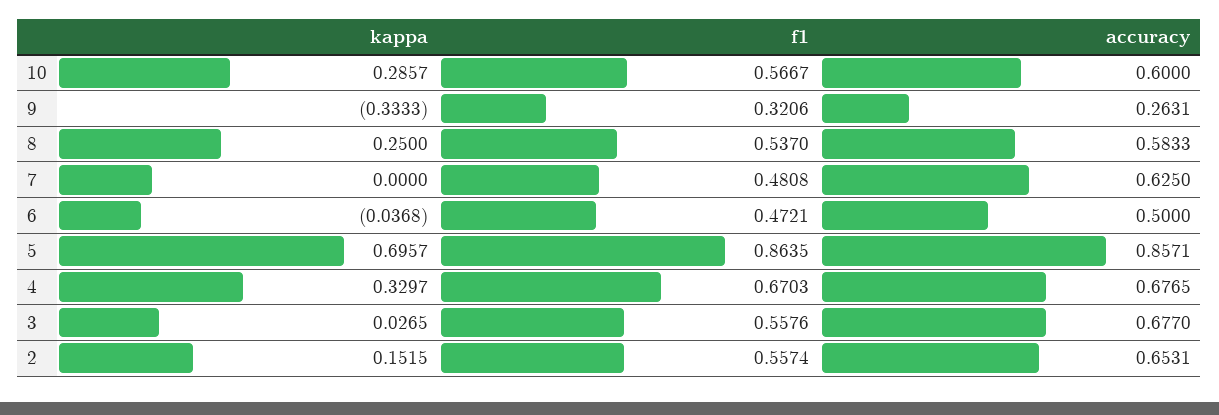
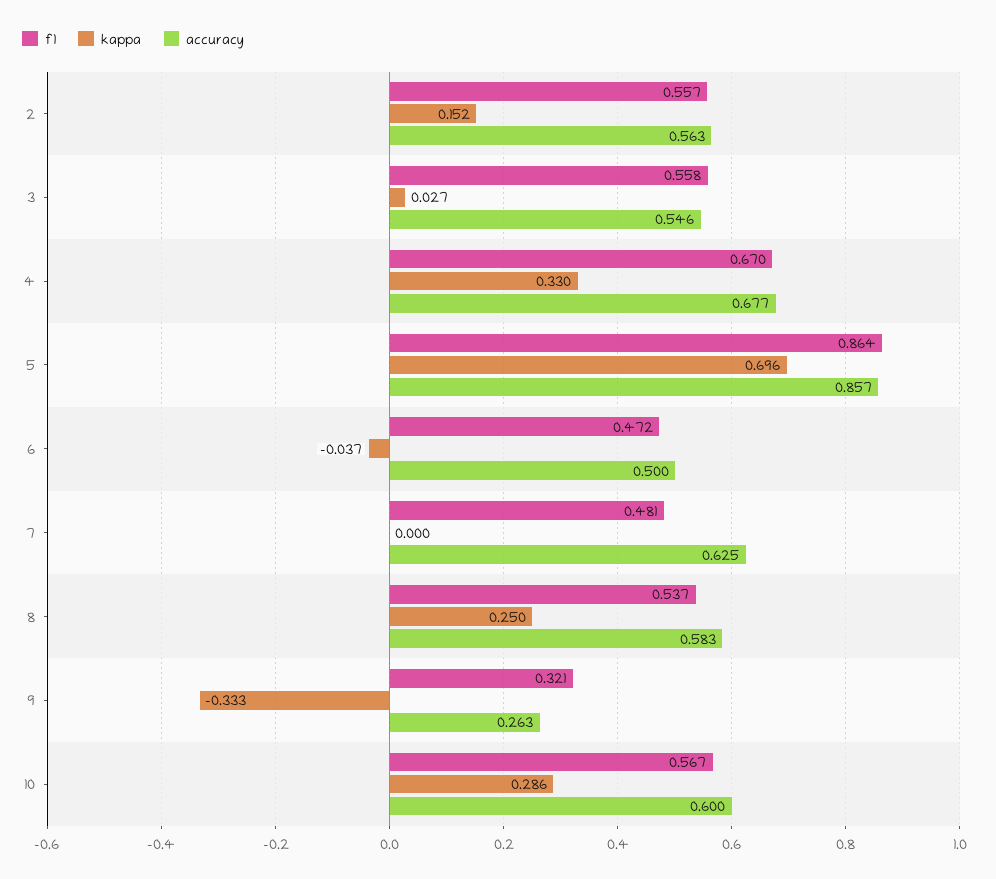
accuracy, 3: 0.677 -> 0.546
accuracy, 2: 0.6531 -> 0.563

